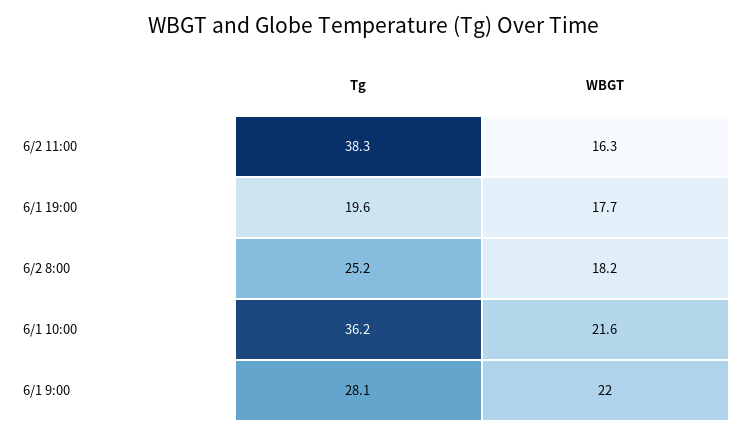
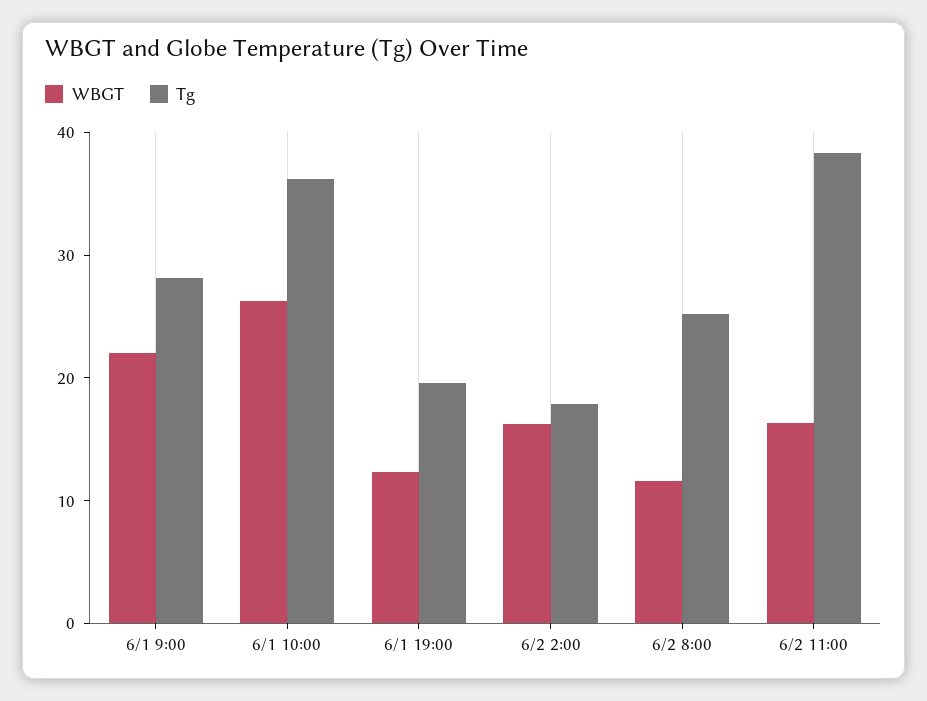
WBGT, 6/1 19:00: 17.7 -> 12
WBGT, 6/2 8:00: 18.2 -> 12
WBGT, 6/1 10:00: 21.6 -> 26
WBGT, 6/2 2:00: none -> 16
Tg, 6/2 2:00: none -> 18

